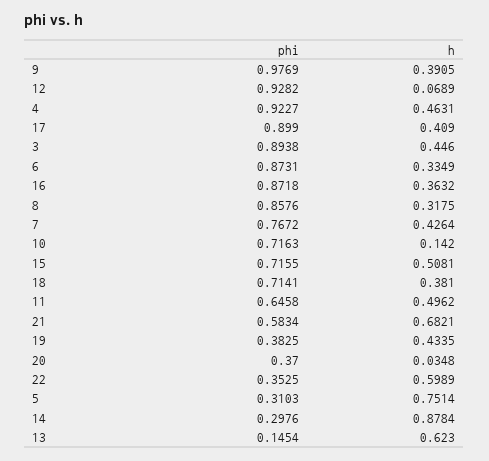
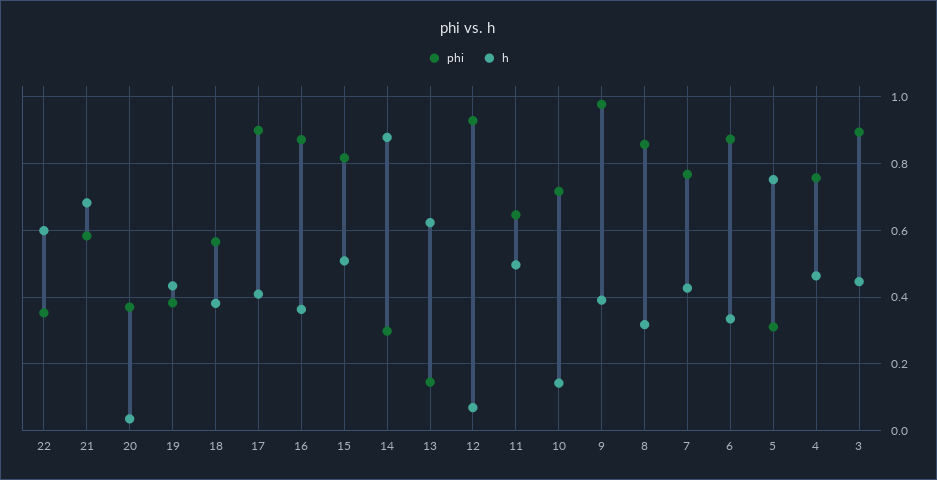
phi, 4: 0.9227 -> 0.76
phi, 15: 0.7155 -> 0.82
phi, 18: 0.7141 -> 0.56

